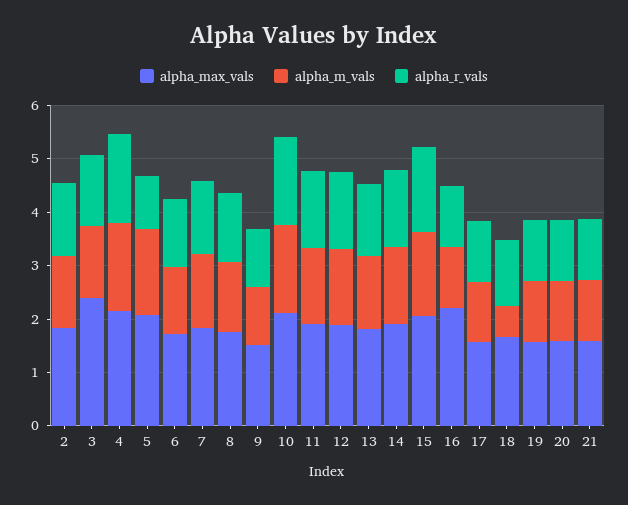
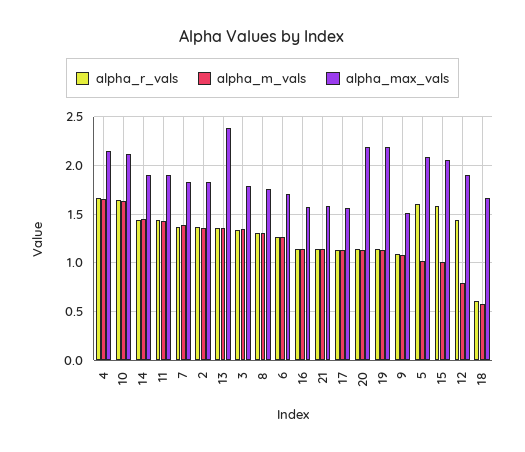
alpha_max_vals, 3: 2.4 -> 1.8
alpha_m_vals, 5: 1.6 -> 1
alpha_r_vals, 5: 1 -> 1.6
alpha_m_vals, 12: 1.4 -> 0.8
alpha_max_vals, 13: 1.8 -> 2.4
alpha_m_vals, 15: 1.6 -> 1
alpha_max_vals, 16: 2.2 -> 1.6
alpha_r_vals, 18: 1.2 -> 0.6
alpha_max_vals, 19: 1.6 -> 2.2
alpha_max_vals, 20: 1.6 -> 2.2

